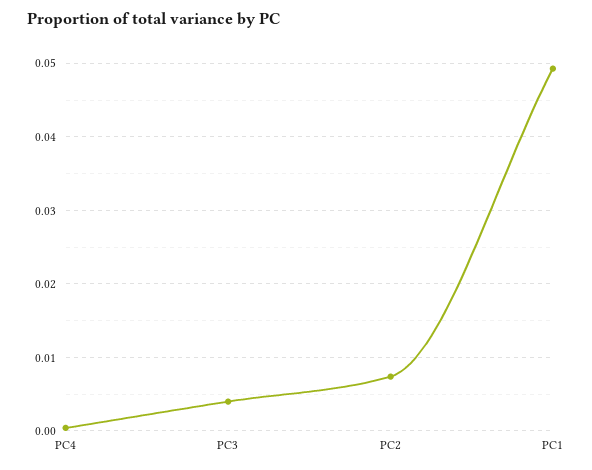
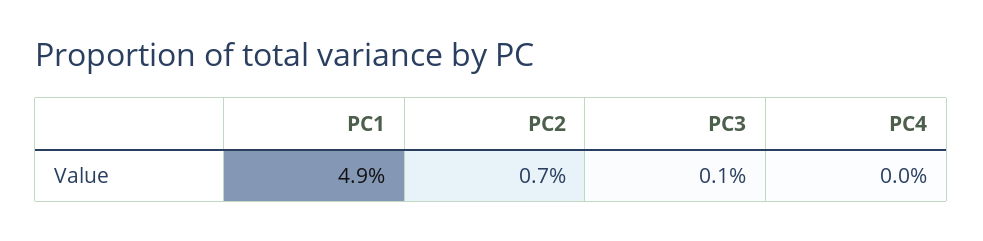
PC3: 0.004 -> 0.001

